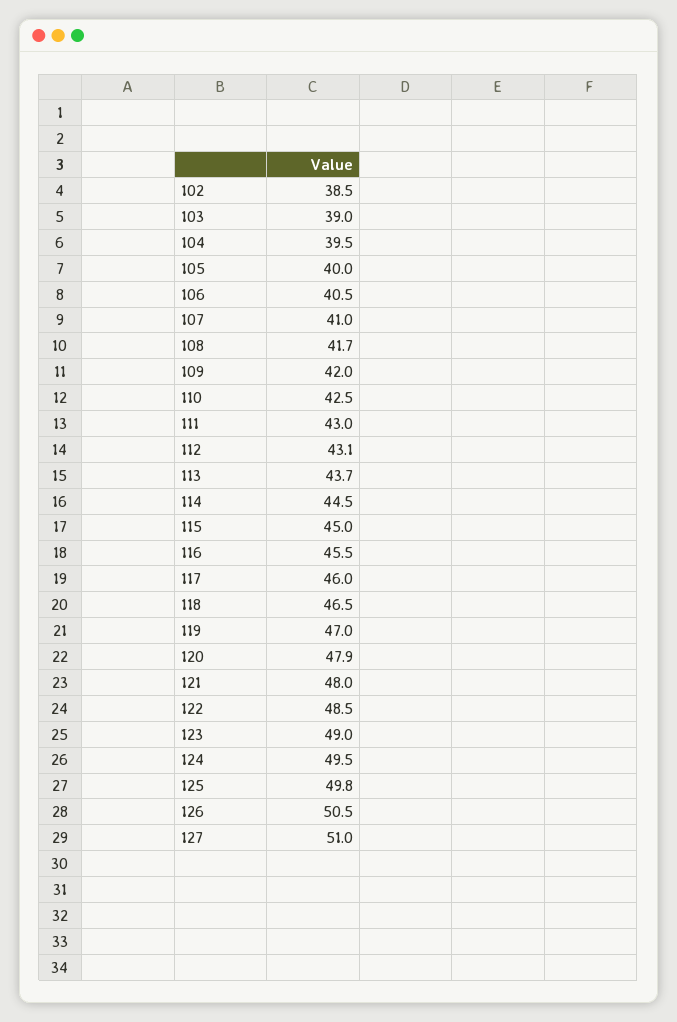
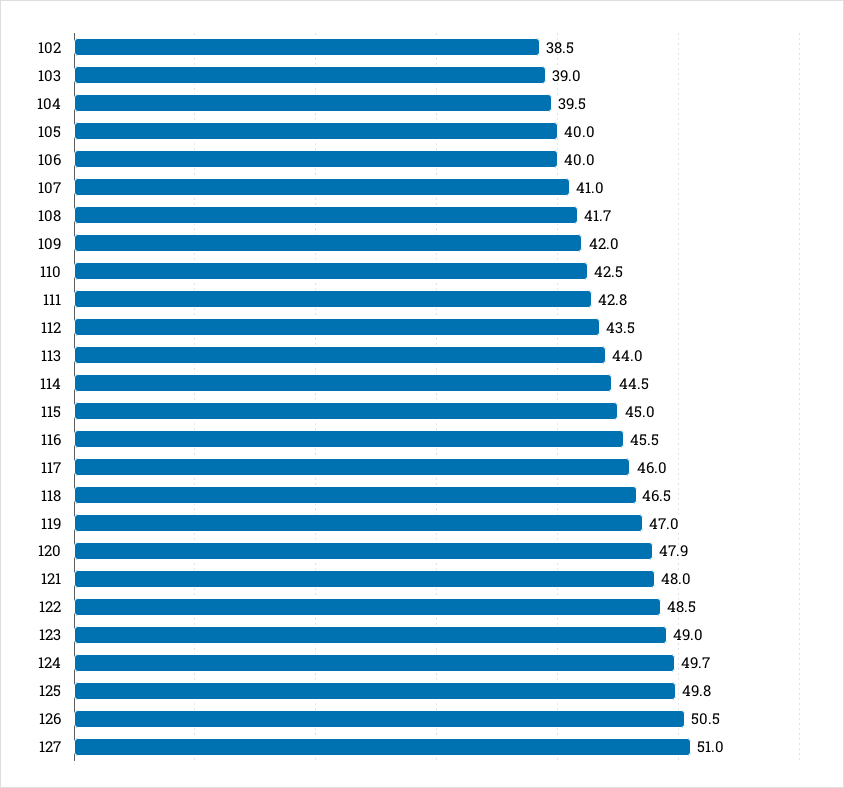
106: 40.5 -> 40
111: 43 -> 42.8
112: 43.1 -> 43.5
113: 43.7 -> 44
124: 49.5 -> 49.7

